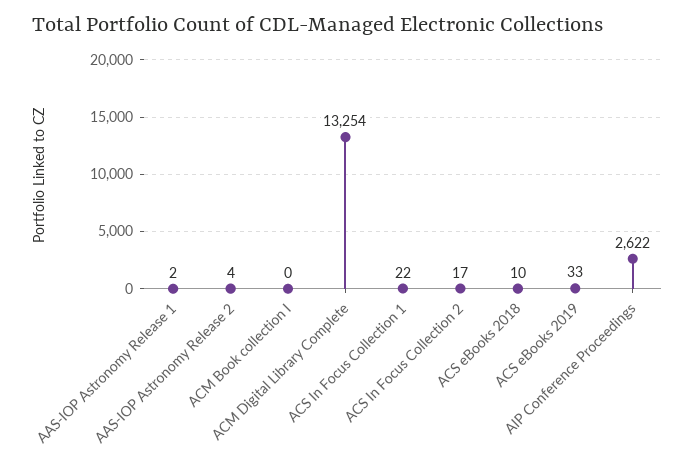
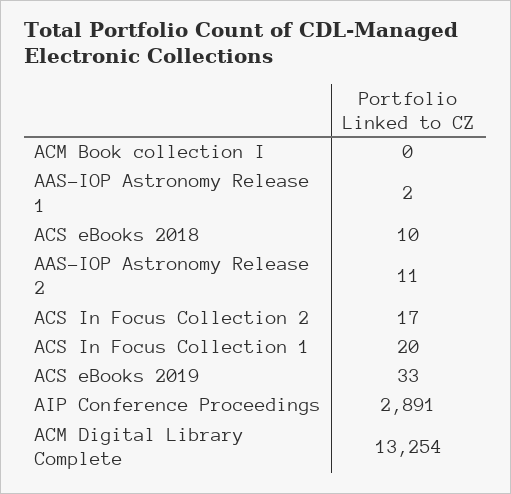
AAS-IOP Astronomy Release 2: 4 -> 11
ACS In Focus Collection 1: 22 -> 20
AIP Conference Proceedings: 2622 -> 2891

